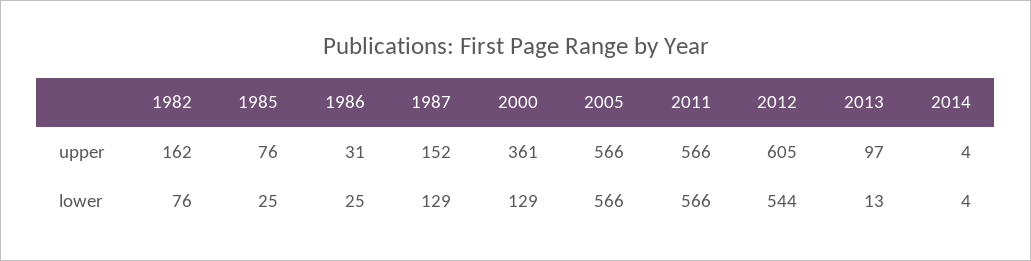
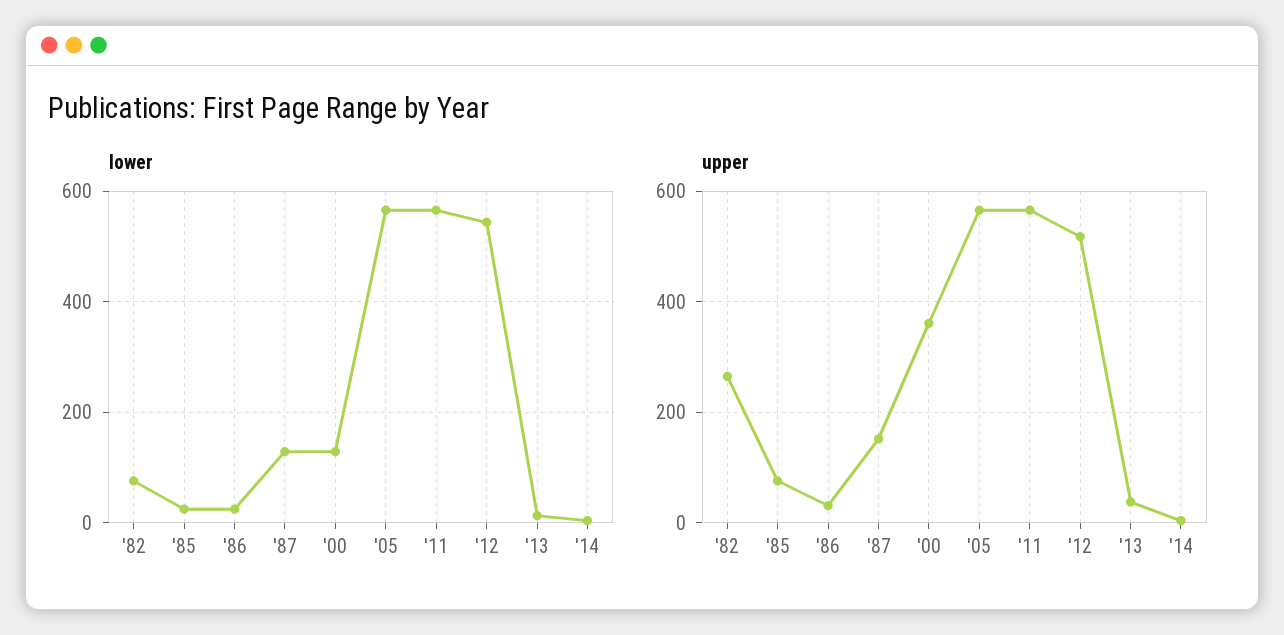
upper, 1982: 162 -> 260
upper, 2012: 605 -> 520
upper, 2013: 97 -> 40

